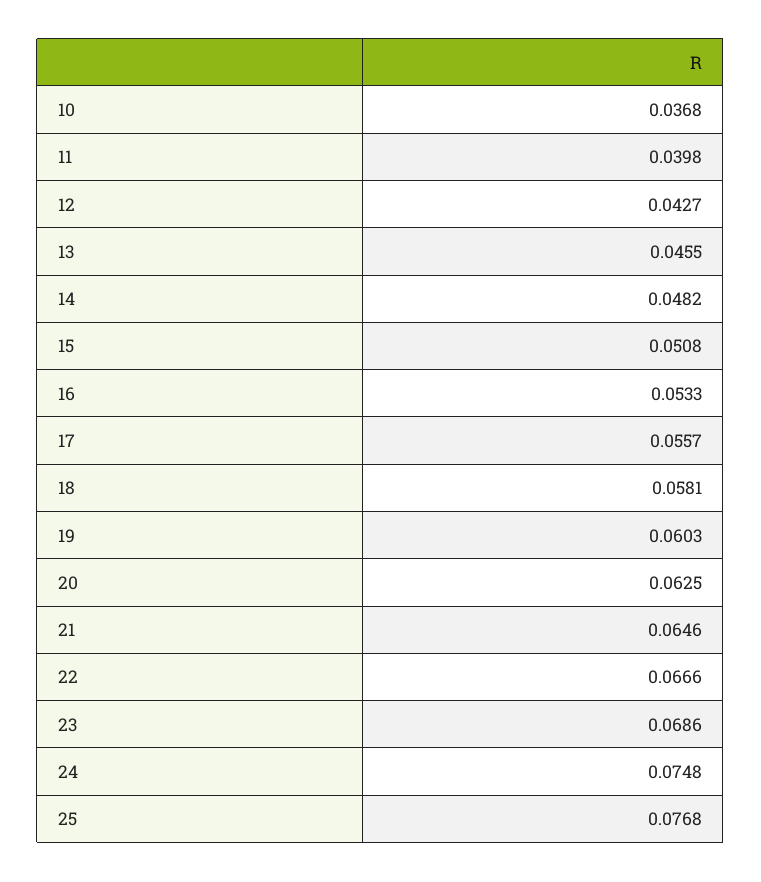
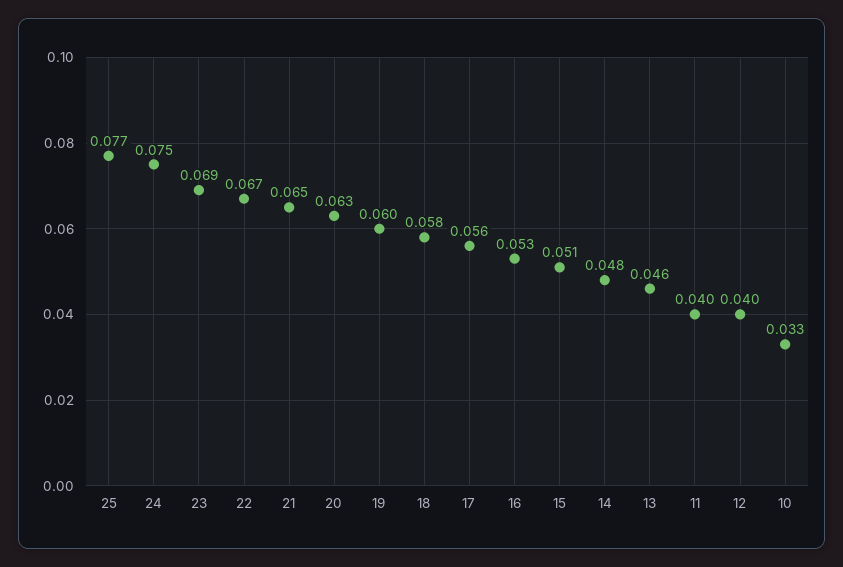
10: 0.0368 -> 0.033
12: 0.0427 -> 0.04

